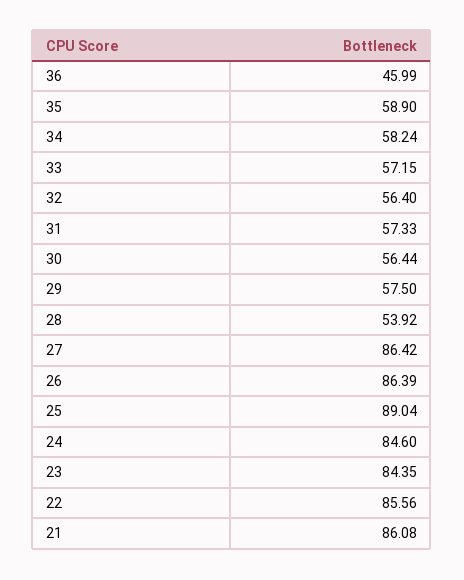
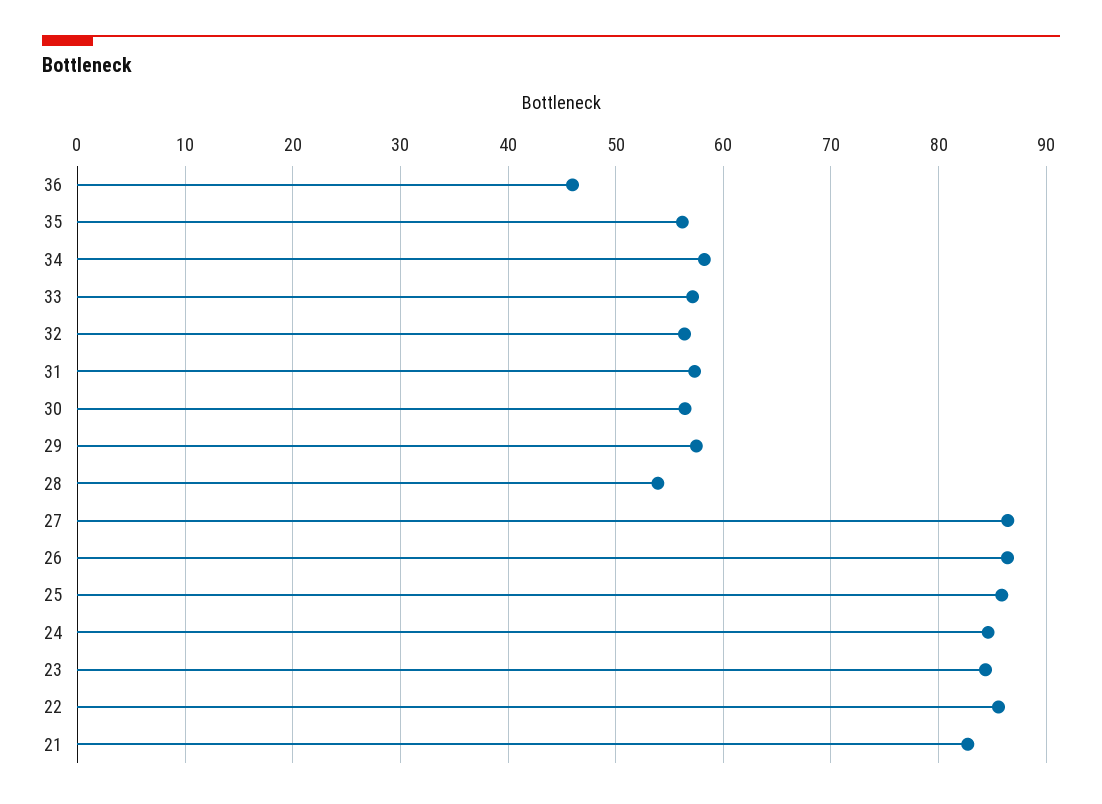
35: 58.9 -> 56
25: 89.04 -> 86
21: 86.08 -> 83

